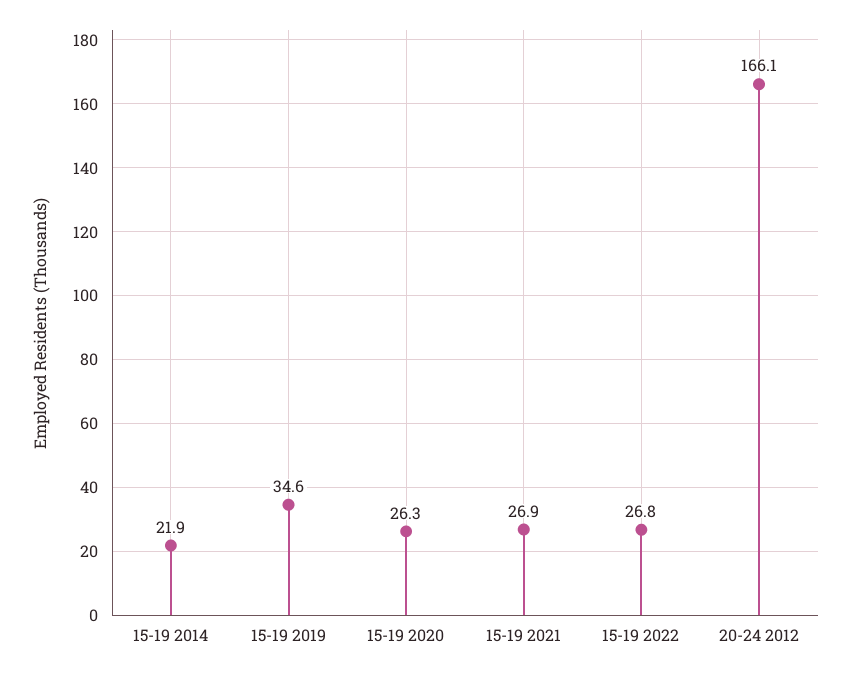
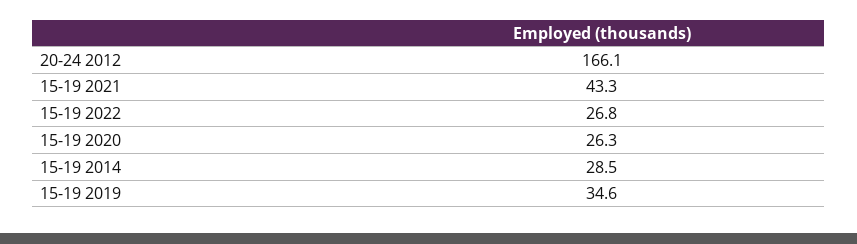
15-19 2014: 21.9 -> 28.5
15-19 2021: 26.9 -> 43.3

